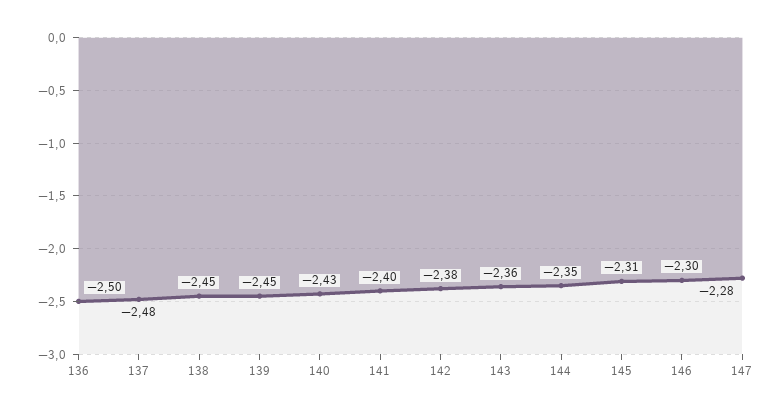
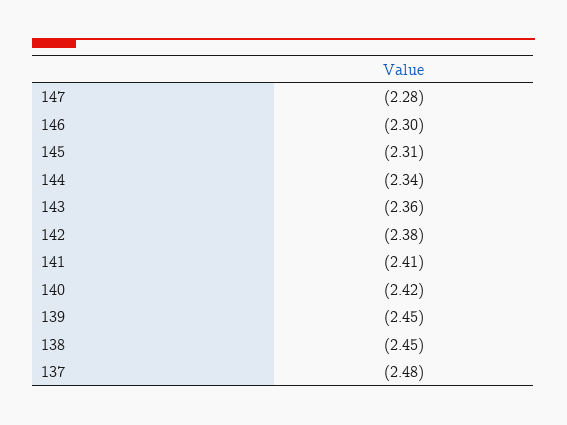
136: -2.5 -> none
140: -2.43 -> -2.42
141: -2.4 -> -2.41
144: -2.35 -> -2.34

